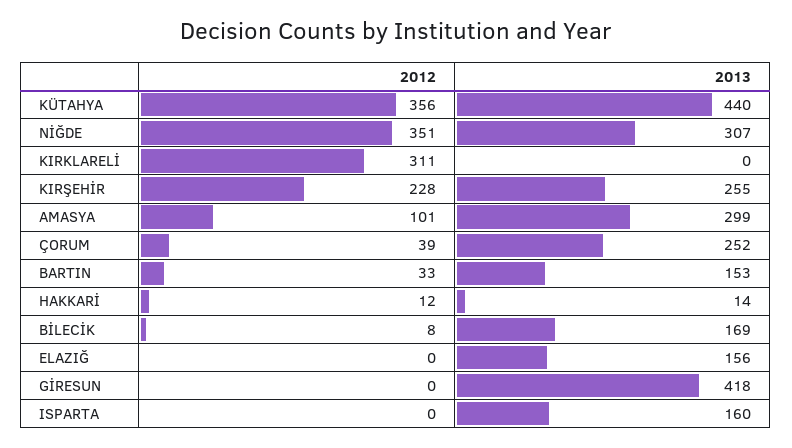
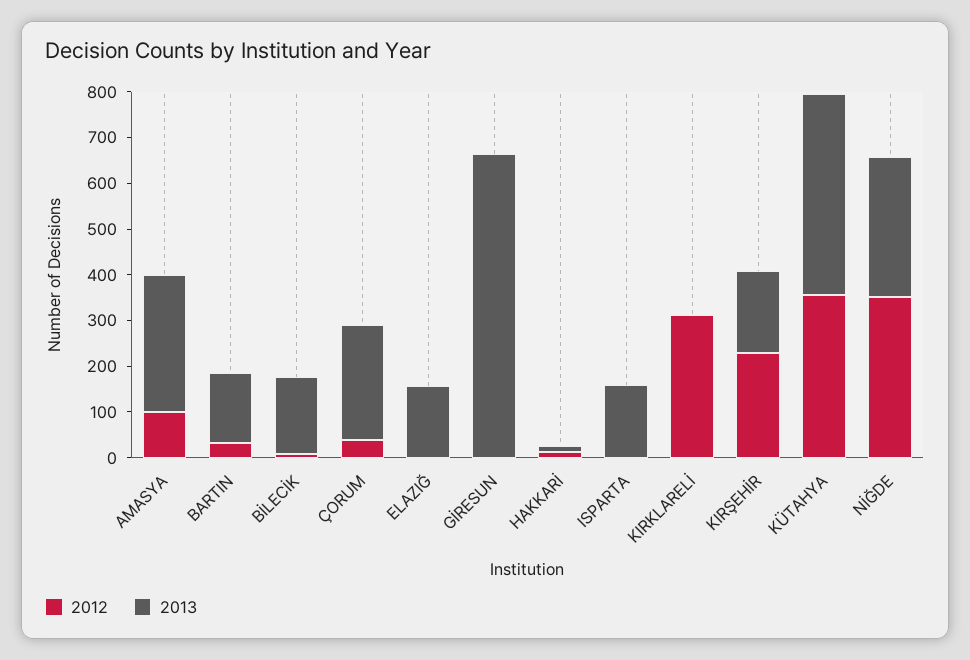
2013, KIRŞEHİR: 255 -> 180
2013, GİRESUN: 418 -> 660

